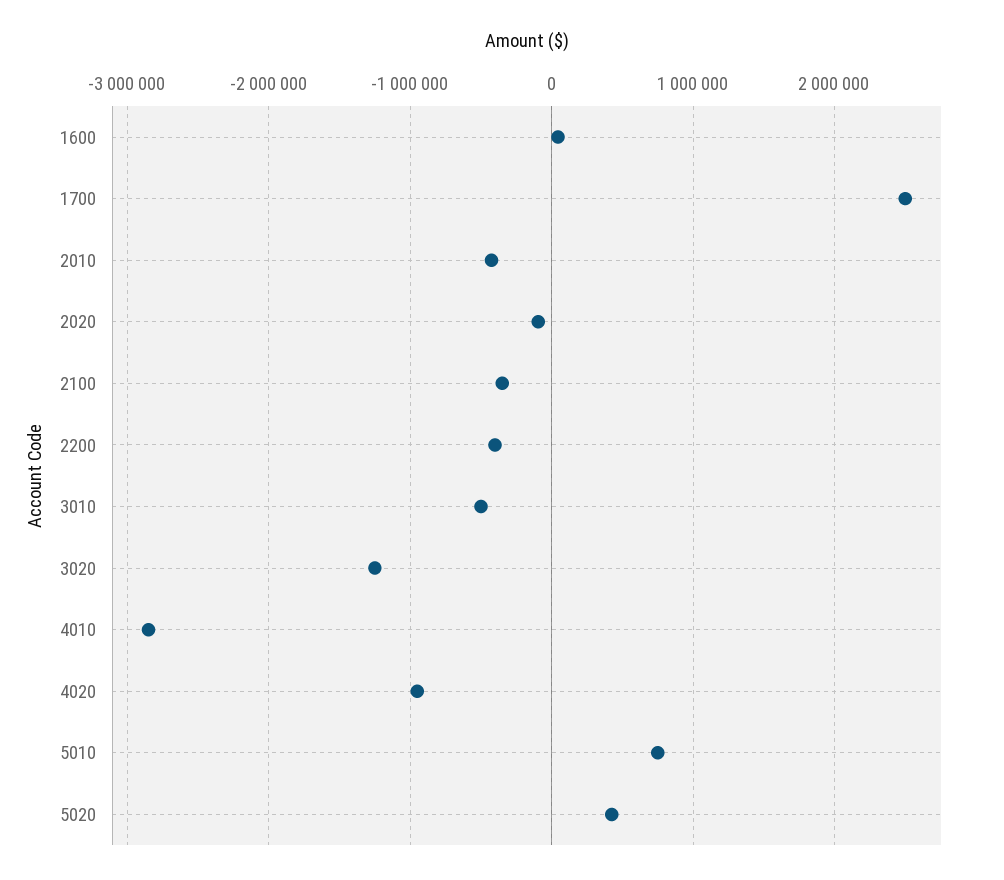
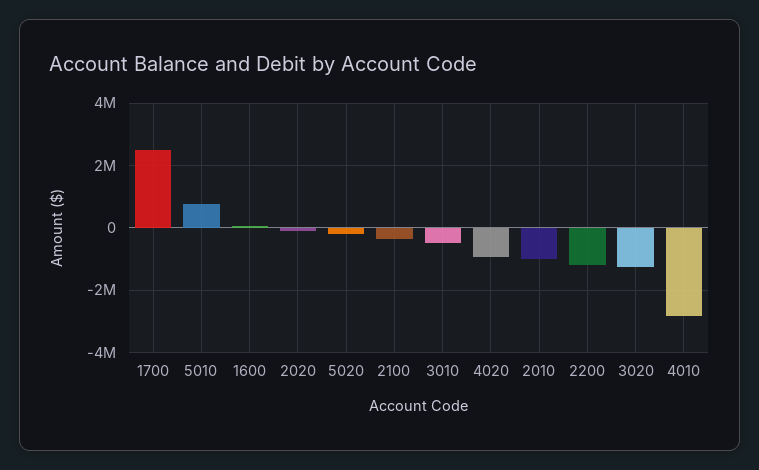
2010: -400000 -> -1000000
2200: -400000 -> -1200000
5020: 400000 -> -200000

